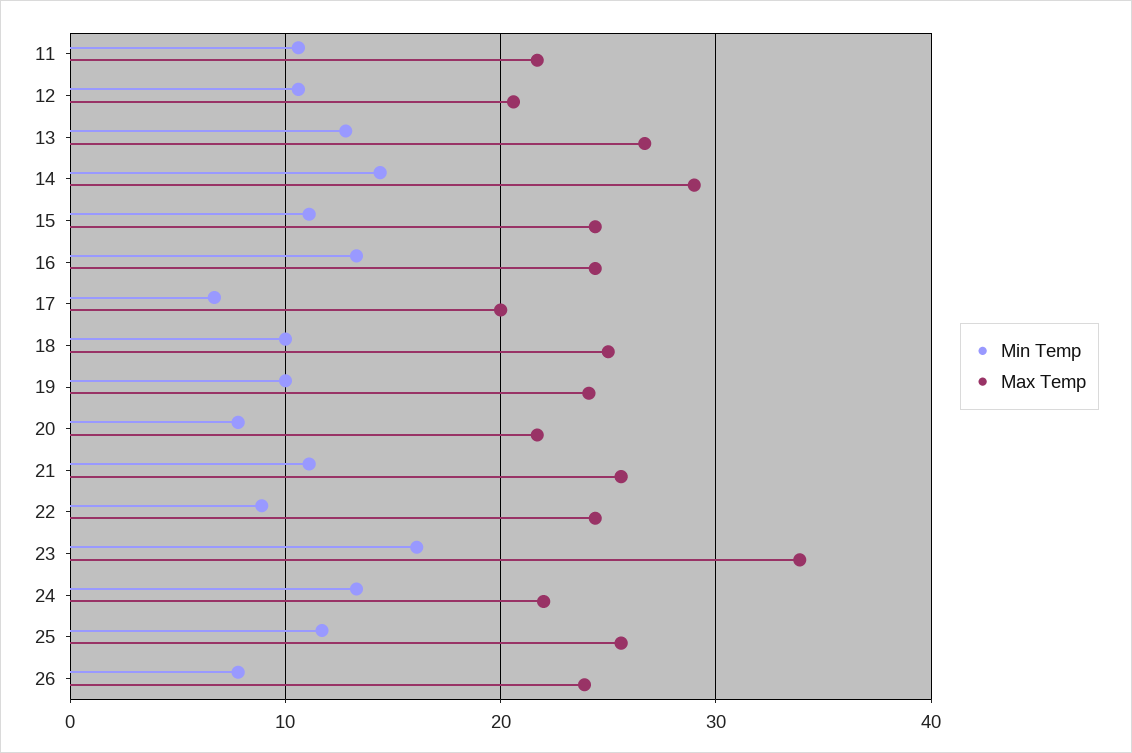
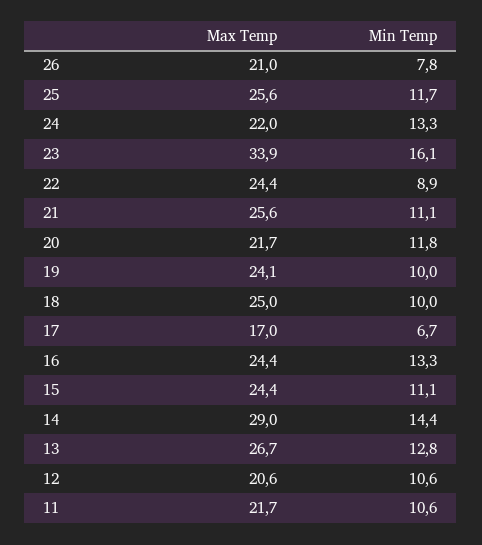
Max Temp, 17: 20 -> 17
Min Temp, 20: 8 -> 11.8
Max Temp, 26: 24 -> 21

